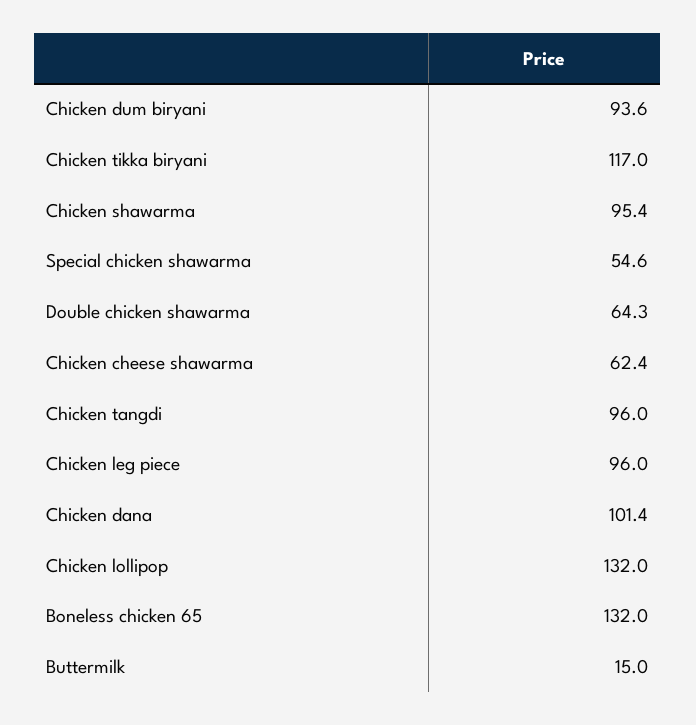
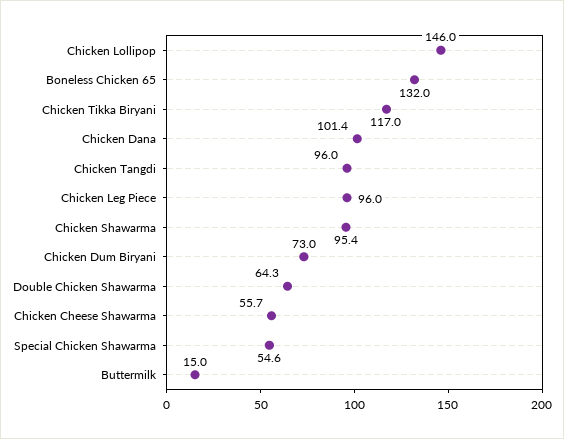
Chicken dum biryani: 93.6 -> 73
Chicken cheese shawarma: 62.4 -> 55.7
Chicken lollipop: 132 -> 146

